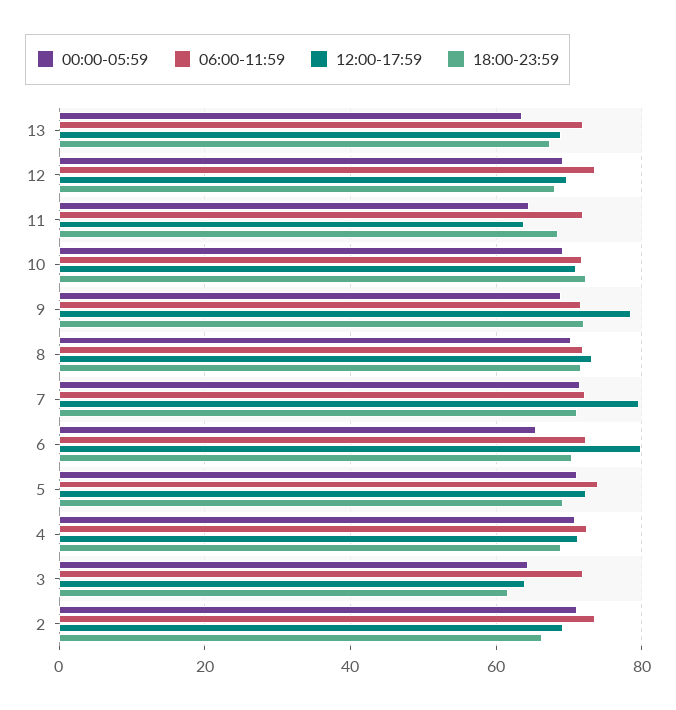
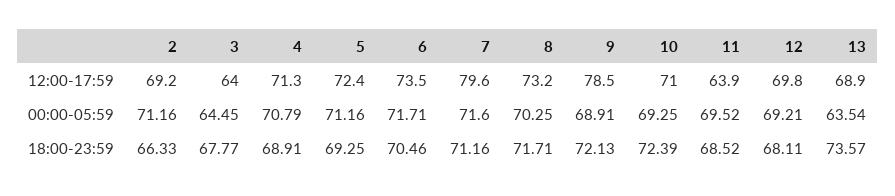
06:00-11:59, 13: 72 -> none
18:00-23:59, 13: 68 -> 73.57
06:00-11:59, 12: 74 -> none
00:00-05:59, 11: 64 -> 69.52
06:00-11:59, 11: 72 -> none
06:00-11:59, 10: 72 -> none
06:00-11:59, 9: 72 -> none
06:00-11:59, 8: 72 -> none
06:00-11:59, 7: 72 -> none
00:00-05:59, 6: 66 -> 71.71
06:00-11:59, 6: 72 -> none
12:00-17:59, 6: 80 -> 73.5
06:00-11:59, 5: 74 -> none
06:00-11:59, 4: 72 -> none
06:00-11:59, 3: 72 -> none
18:00-23:59, 3: 62 -> 67.77
06:00-11:59, 2: 74 -> none

